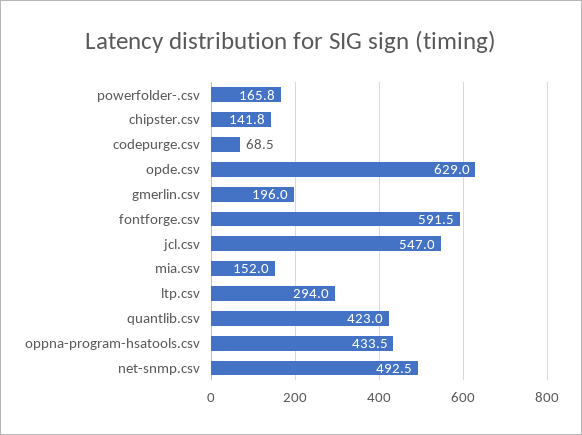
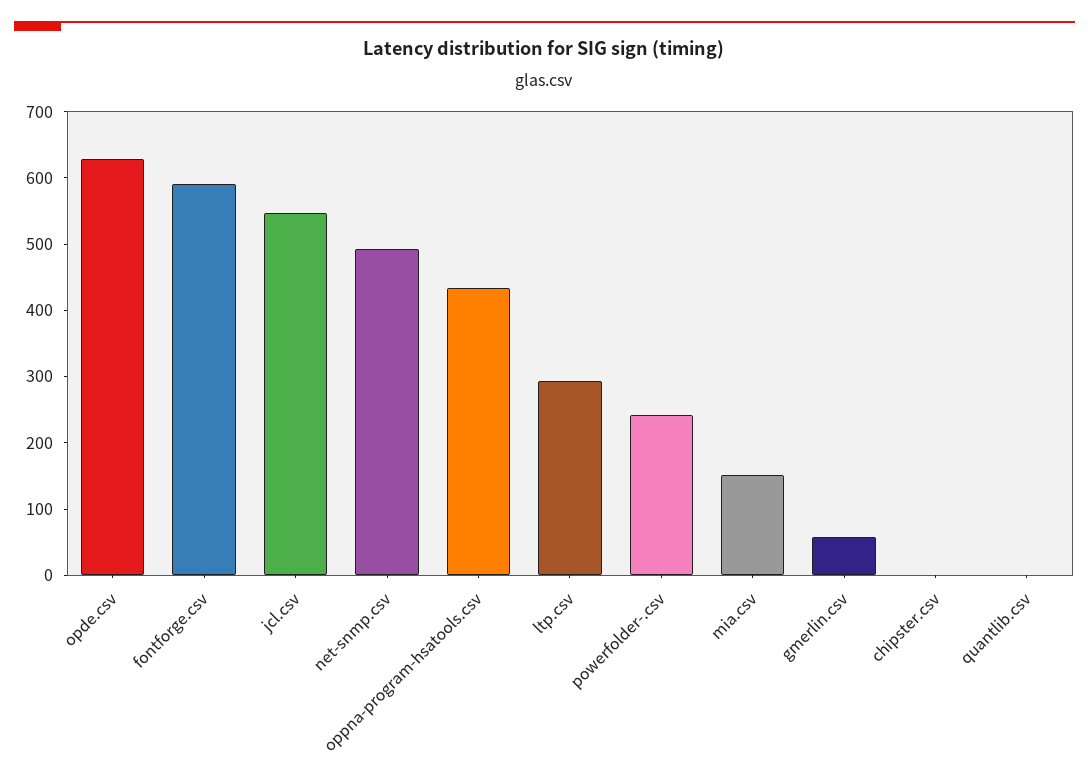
powerfolder-.csv: 165.8 -> 240
chipster.csv: 141.8 -> 0
codepurge.csv: 68.5 -> none
gmerlin.csv: 196 -> 60
quantlib.csv: 423 -> 0

